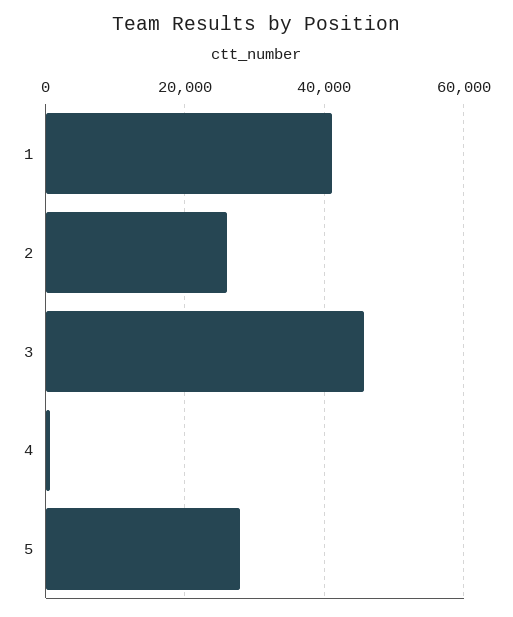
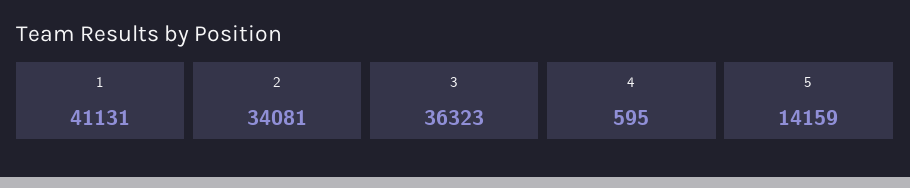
2: 26000 -> 34081
3: 46000 -> 36323
5: 28000 -> 14159

